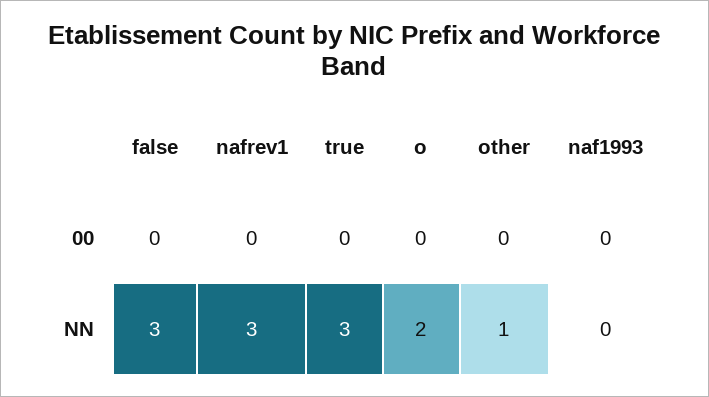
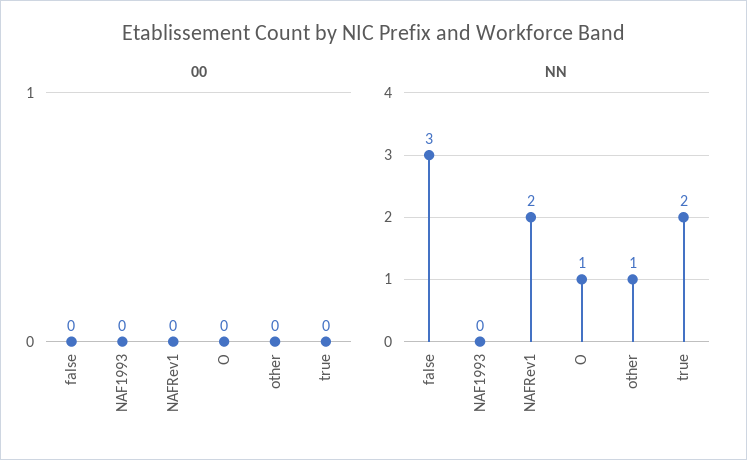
NN, nafrev1: 3 -> 2
NN, true: 3 -> 2
NN, o: 2 -> 1

